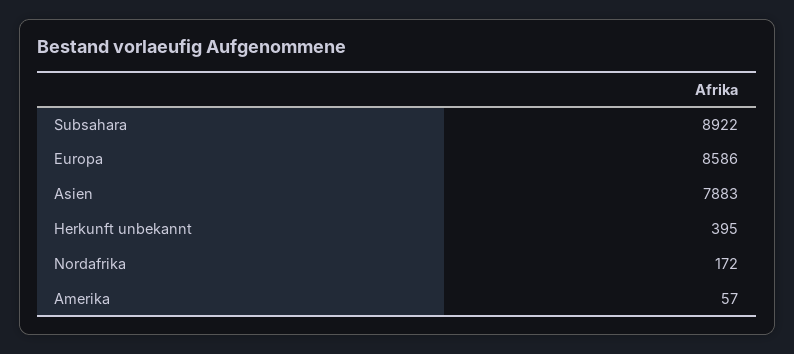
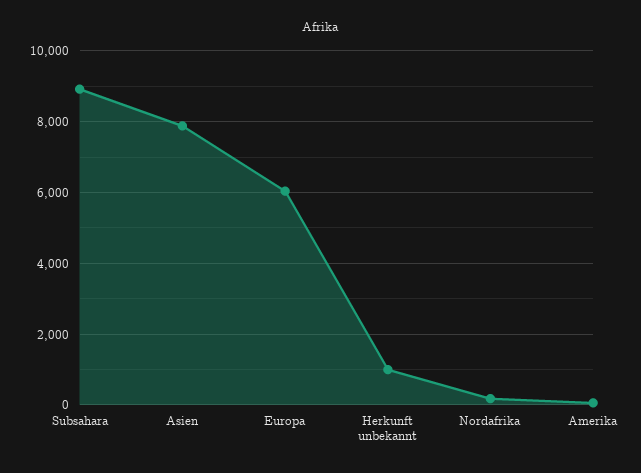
Europa: 8586 -> 6000
Herkunft unbekannt: 395 -> 1000

